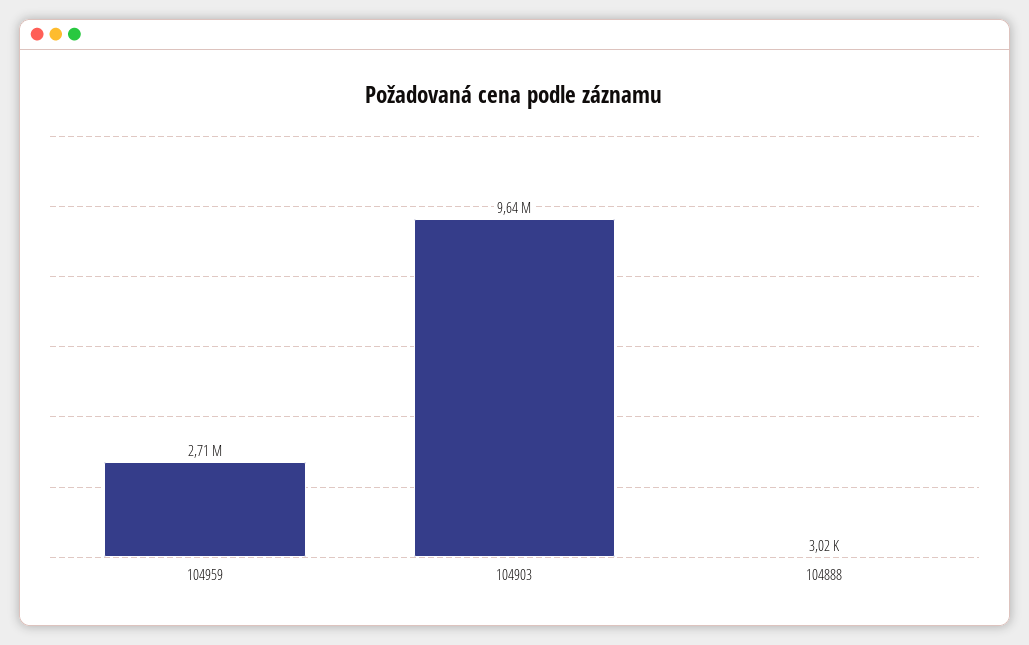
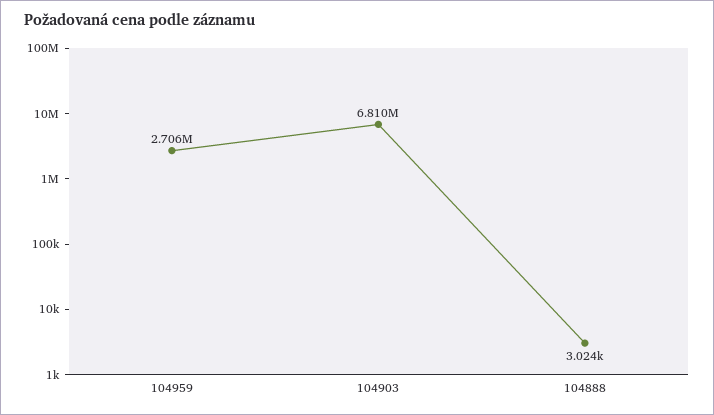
104903: 9640000 -> 6810000

